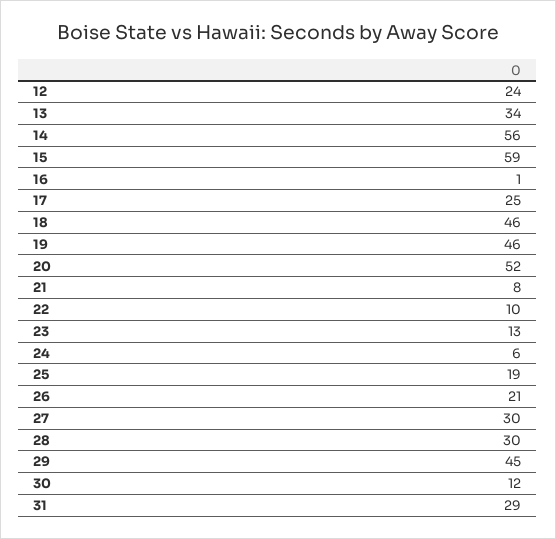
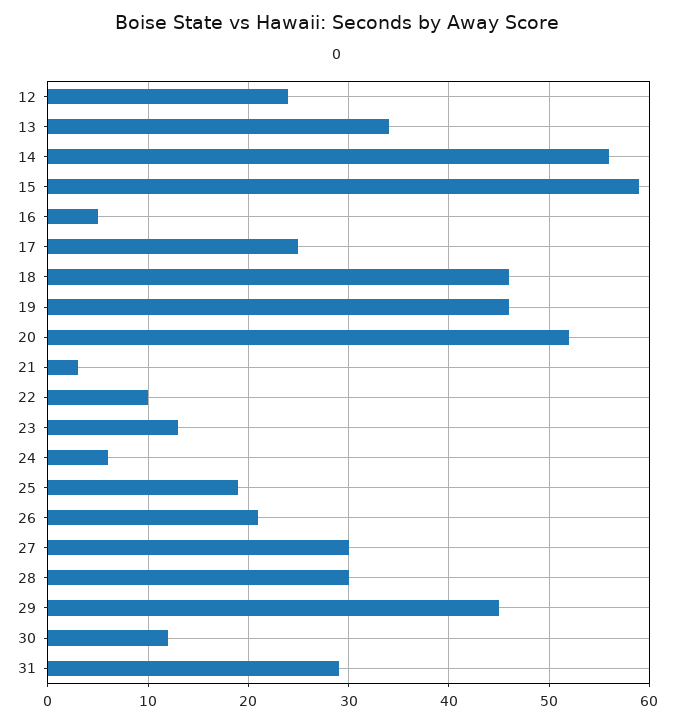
16: 1 -> 5
21: 8 -> 3

